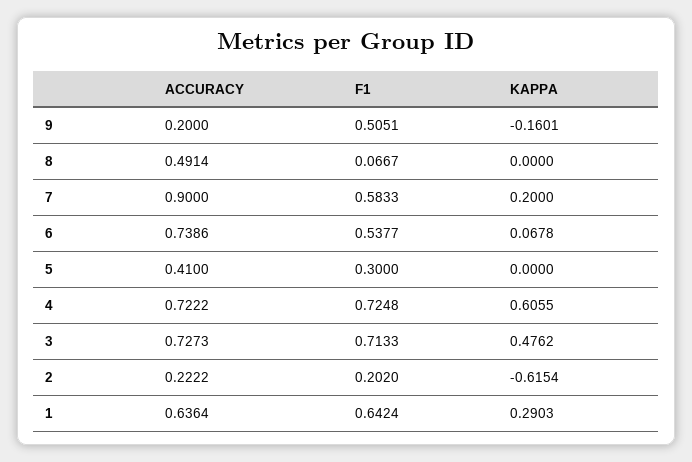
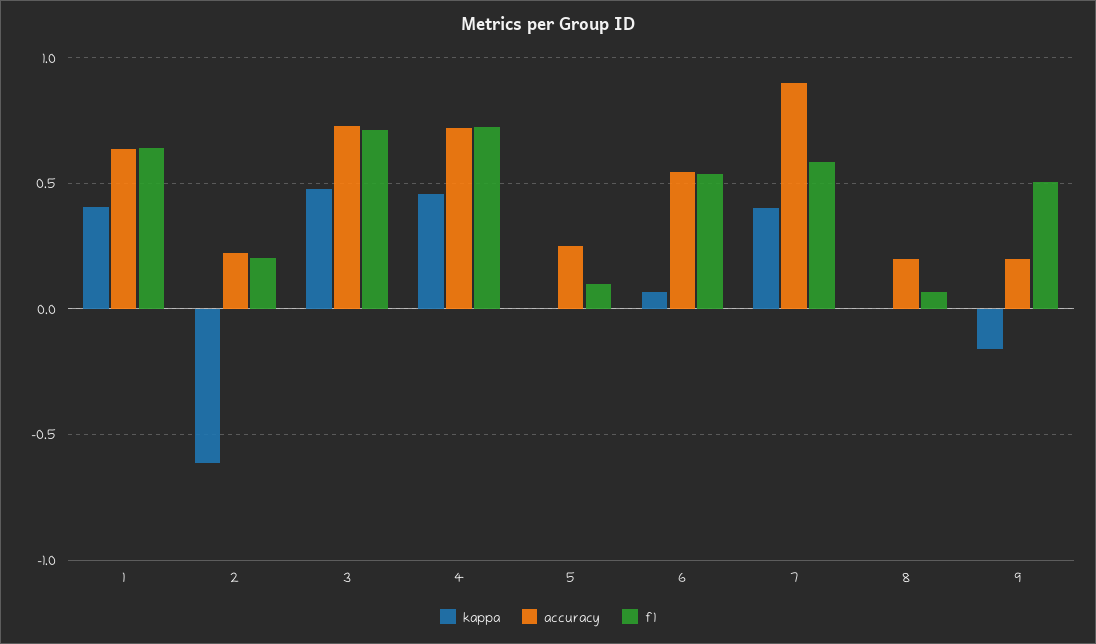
ACCURACY, 8: 0.4914 -> 0.2
KAPPA, 7: 0.2 -> 0.4
ACCURACY, 6: 0.7386 -> 0.55
ACCURACY, 5: 0.41 -> 0.25
F1, 5: 0.3 -> 0.1
KAPPA, 4: 0.6055 -> 0.45
KAPPA, 1: 0.2903 -> 0.4

